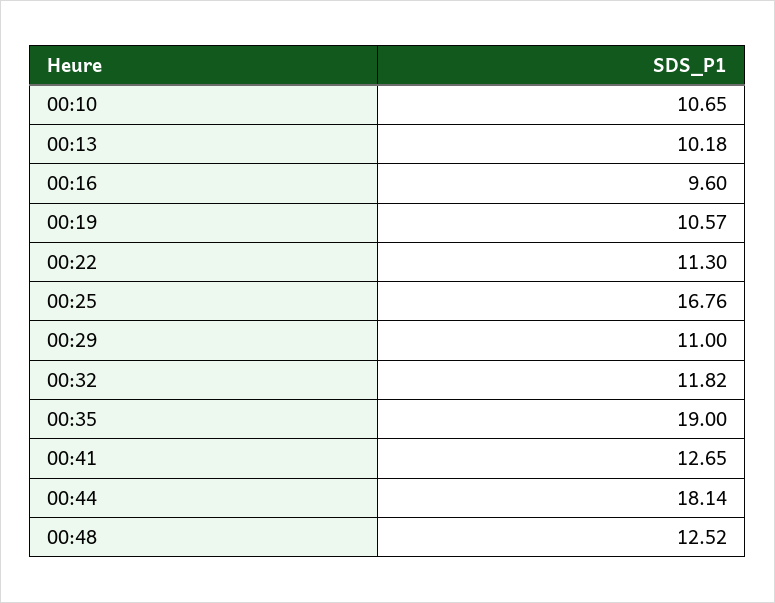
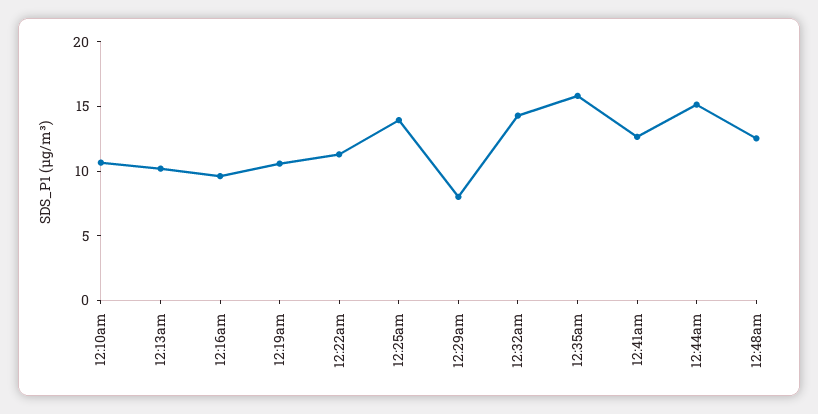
00:25: 16.76 -> 14
00:29: 11 -> 8
00:32: 11.82 -> 14
00:35: 19 -> 16
00:44: 18.14 -> 15

